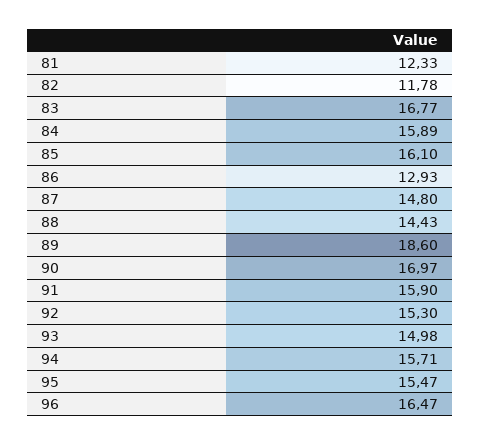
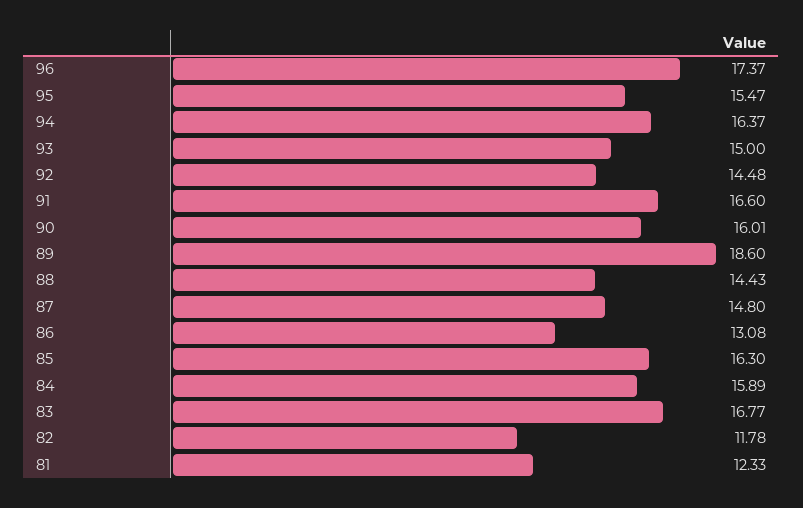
85: 16.1 -> 16.3
86: 12.93 -> 13.08
90: 16.97 -> 16.01
91: 15.9 -> 16.6
92: 15.3 -> 14.48
93: 14.98 -> 15
94: 15.71 -> 16.37
96: 16.47 -> 17.37

